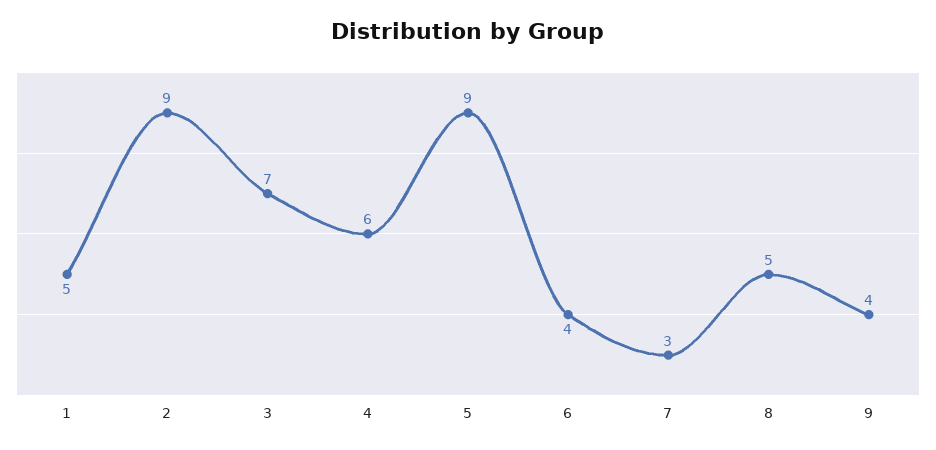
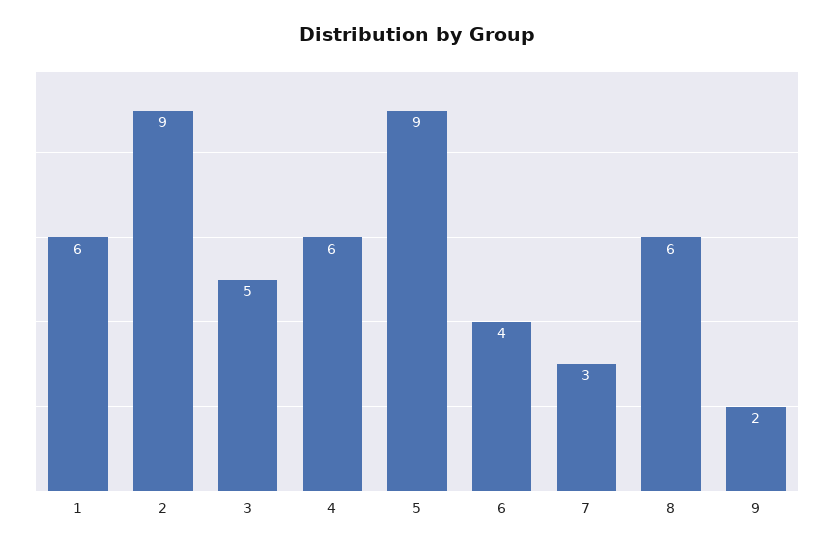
1: 5 -> 6
3: 7 -> 5
8: 5 -> 6
9: 4 -> 2

